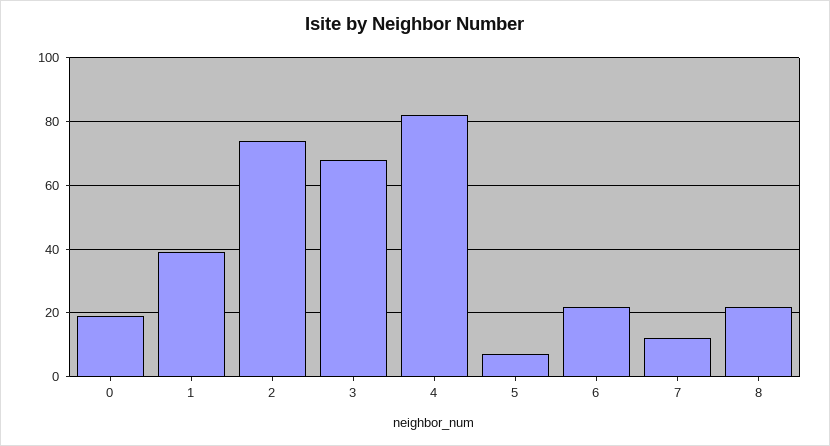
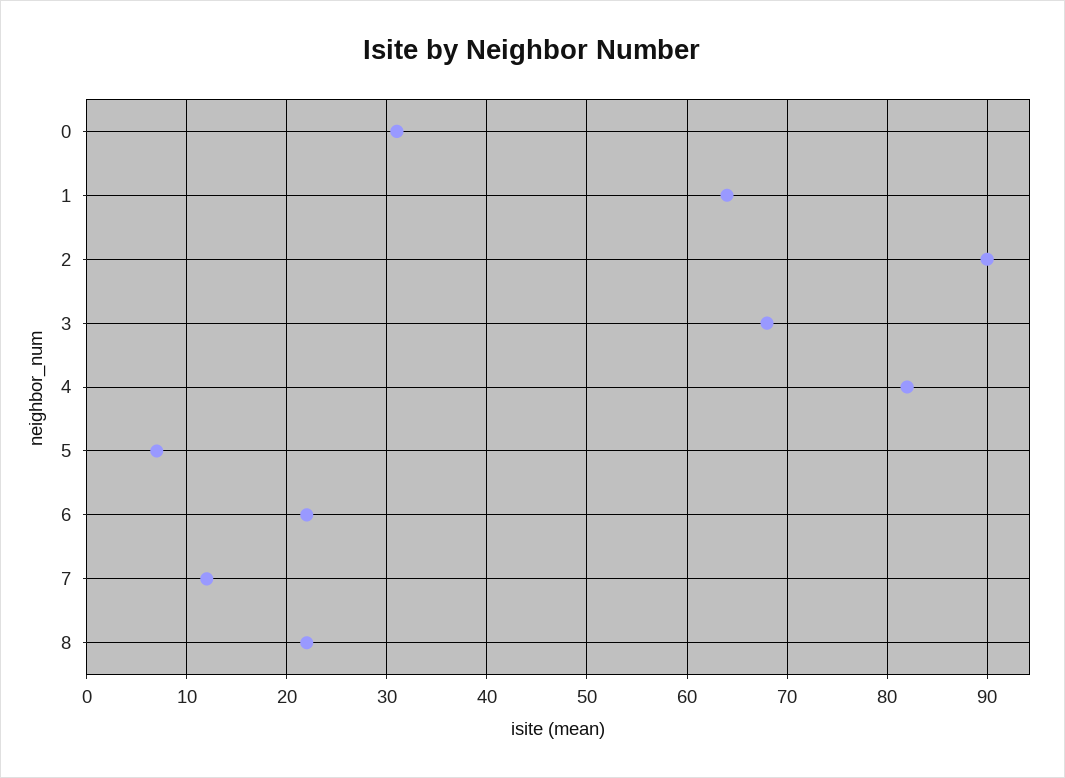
0: 20 -> 31
1: 40 -> 64
2: 75 -> 90

